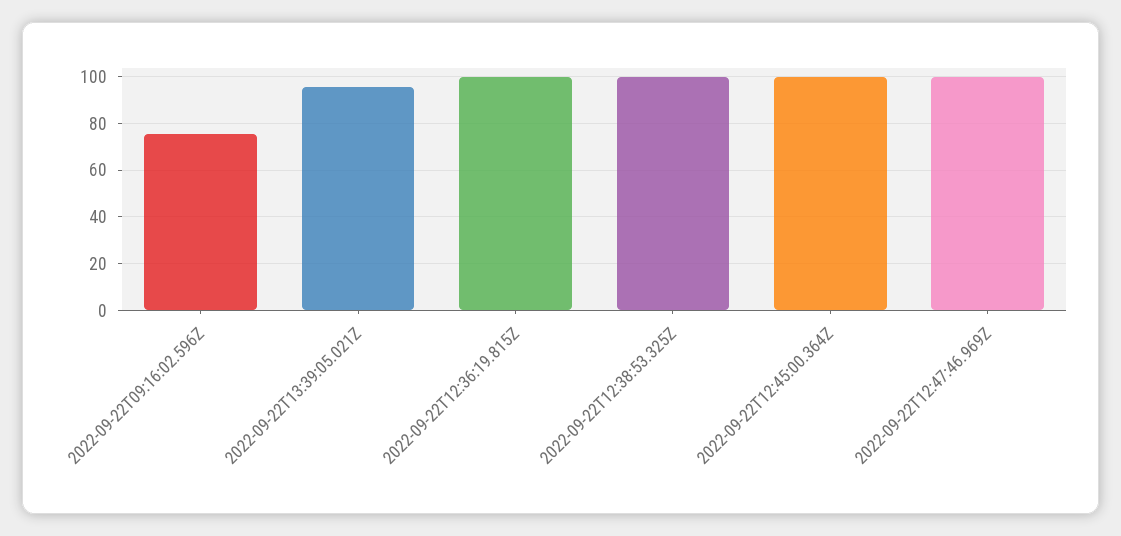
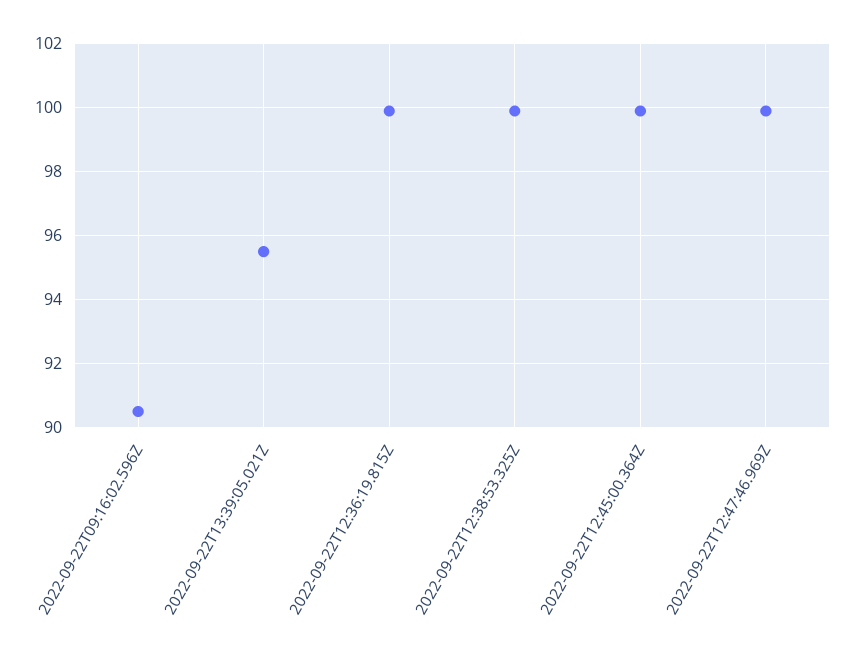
2022-09-22T09:16:02.596Z: 75 -> 90.5

